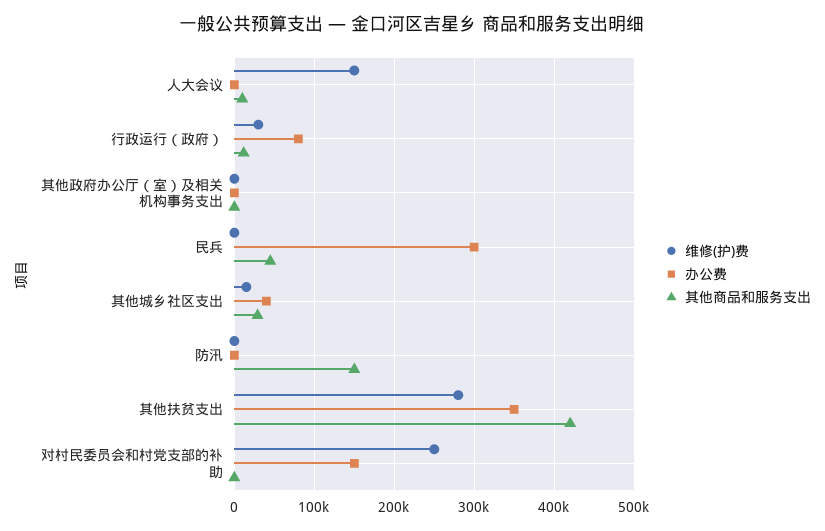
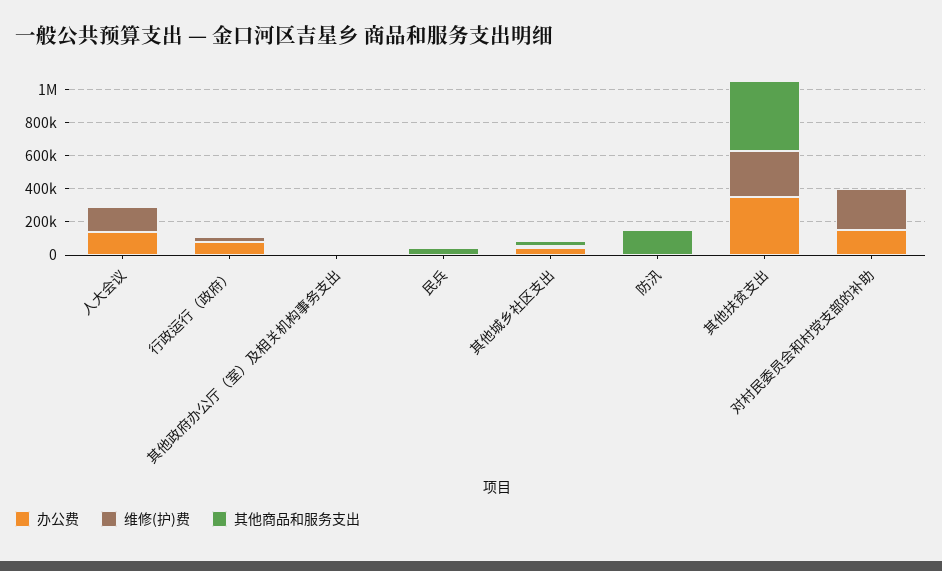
办公费, 人大会议: 0 -> 150000
办公费, 民兵: 300000 -> 0

